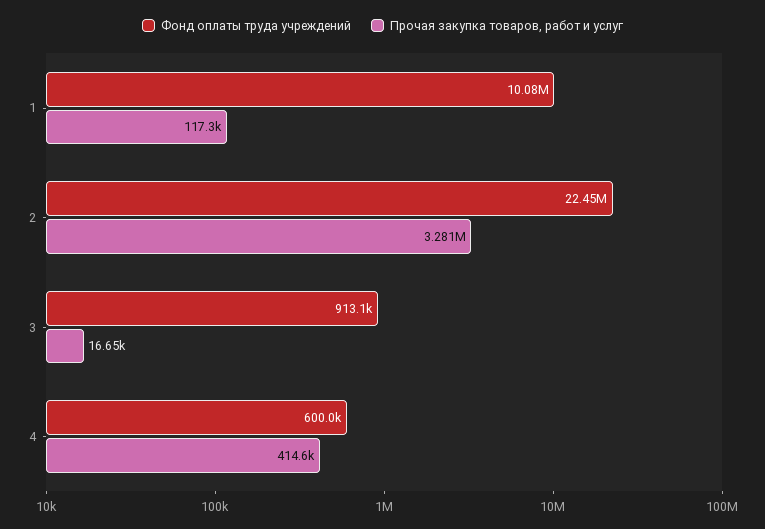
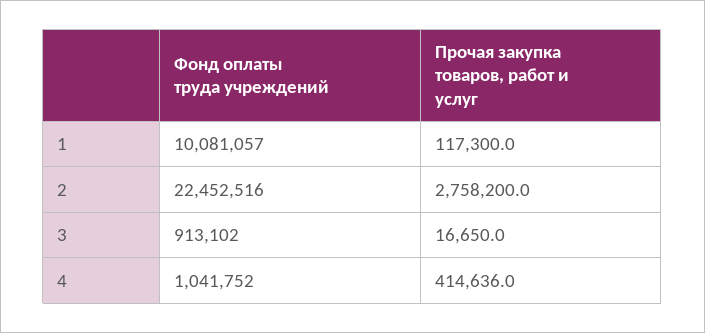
Прочая закупка товаров, работ и услуг, 2: 3281000 -> 2758200
Фонд оплаты труда учреждений, 4: 600000 -> 1041752

